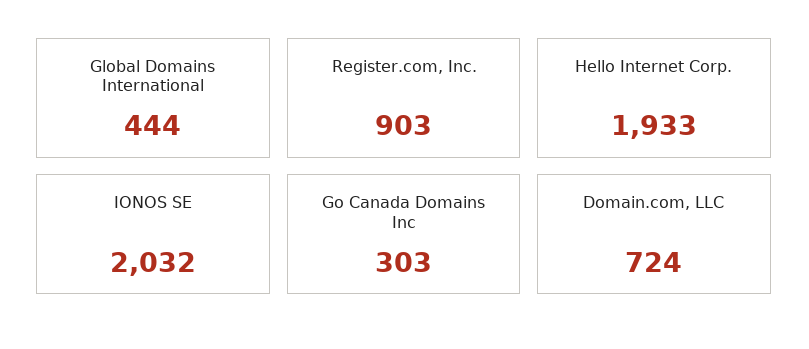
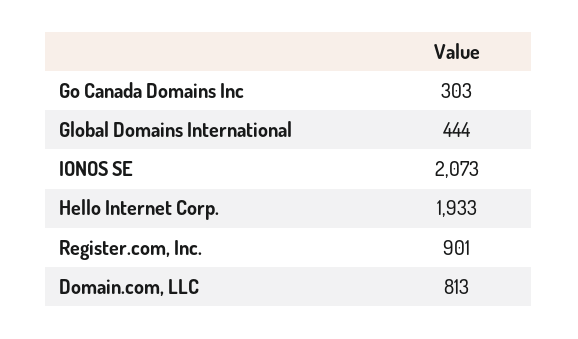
Register.com, Inc.: 903 -> 901
IONOS SE: 2032 -> 2073
Domain.com, LLC: 724 -> 813

